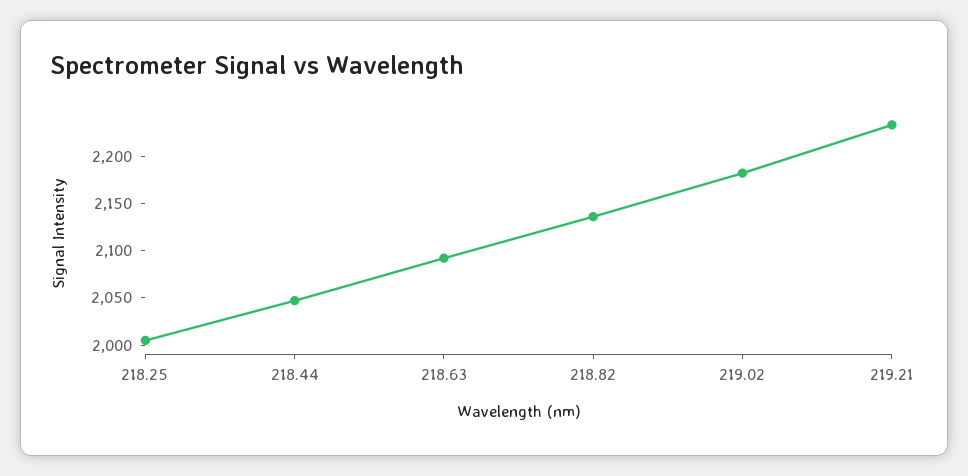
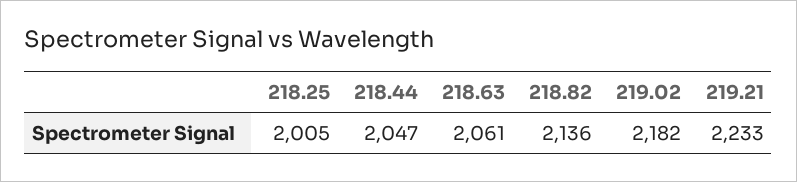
218.63: 2090 -> 2061

